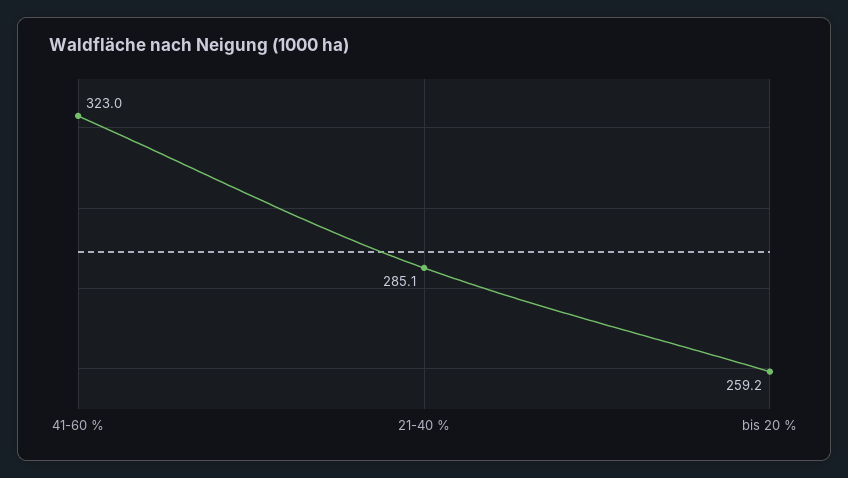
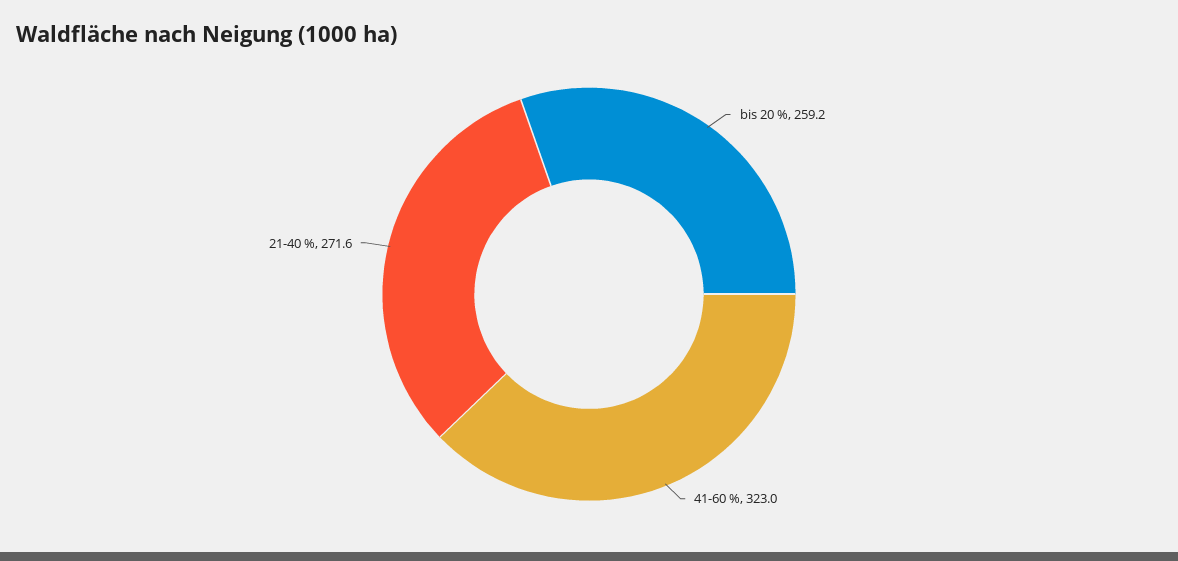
21-40 %: 285.1 -> 271.6

